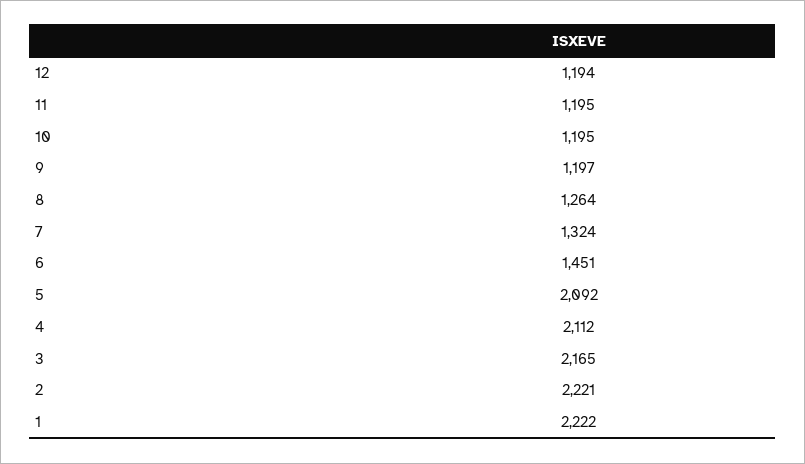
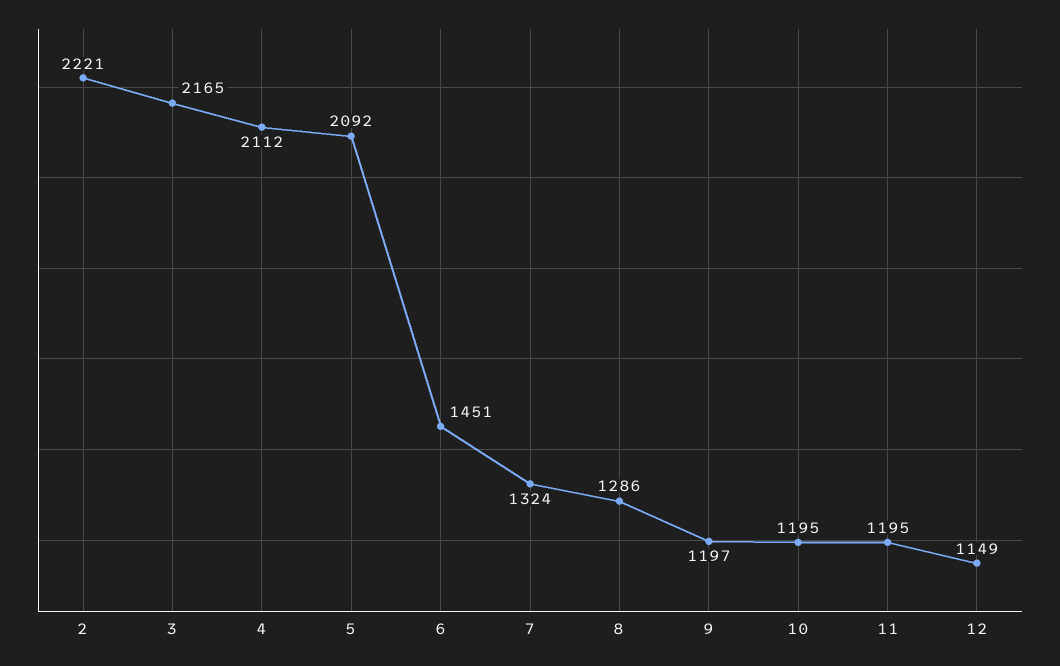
12: 1194 -> 1149
8: 1264 -> 1286
1: 2222 -> none

